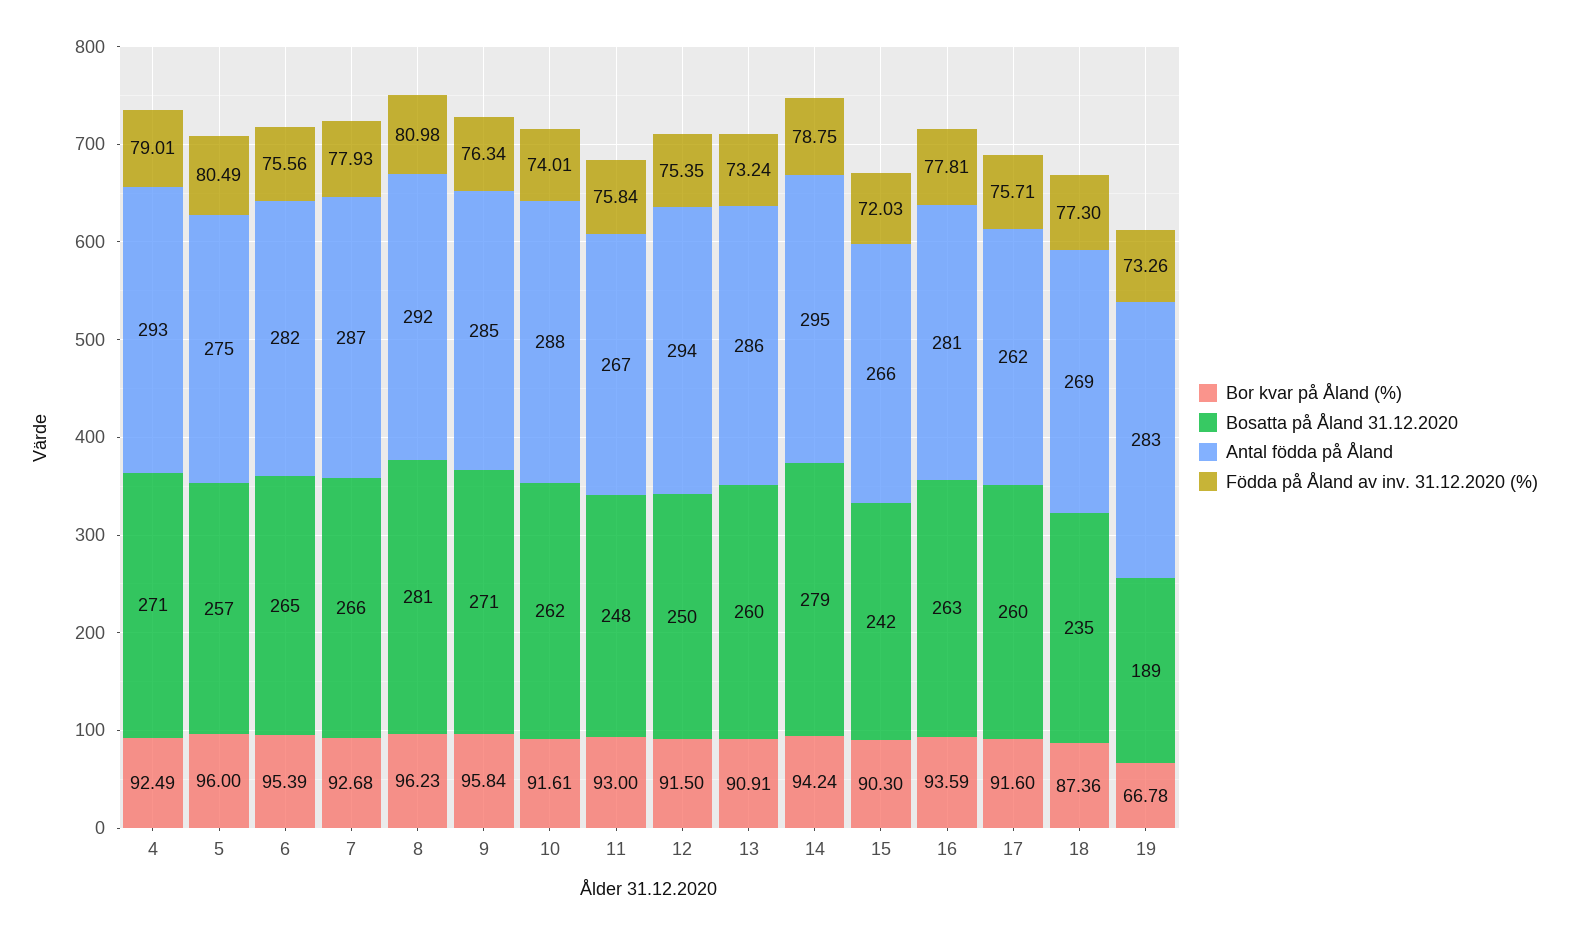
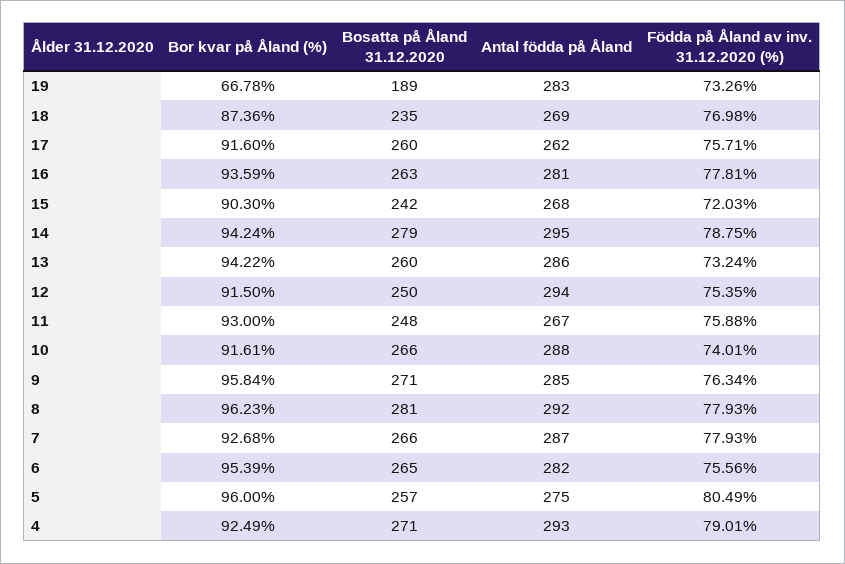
Födda på Åland av inv. 31.12.2020 (%), 8: 80.98 -> 77.93
Bosatta på Åland 31.12.2020, 10: 262 -> 266
Födda på Åland av inv. 31.12.2020 (%), 11: 75.84 -> 75.88
Bor kvar på Åland (%), 13: 90.91 -> 94.22
Antal födda på Åland, 15: 266 -> 268
Födda på Åland av inv. 31.12.2020 (%), 18: 77.3 -> 76.98

